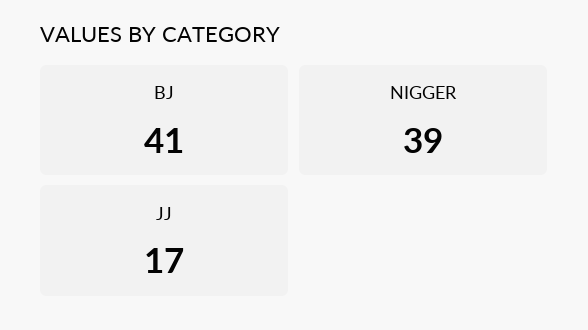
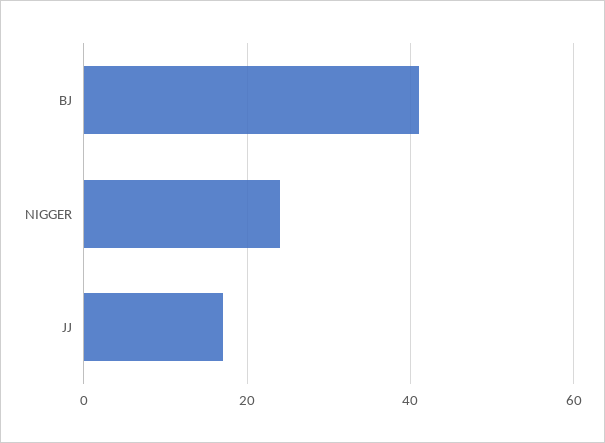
NIGGER: 39 -> 25

